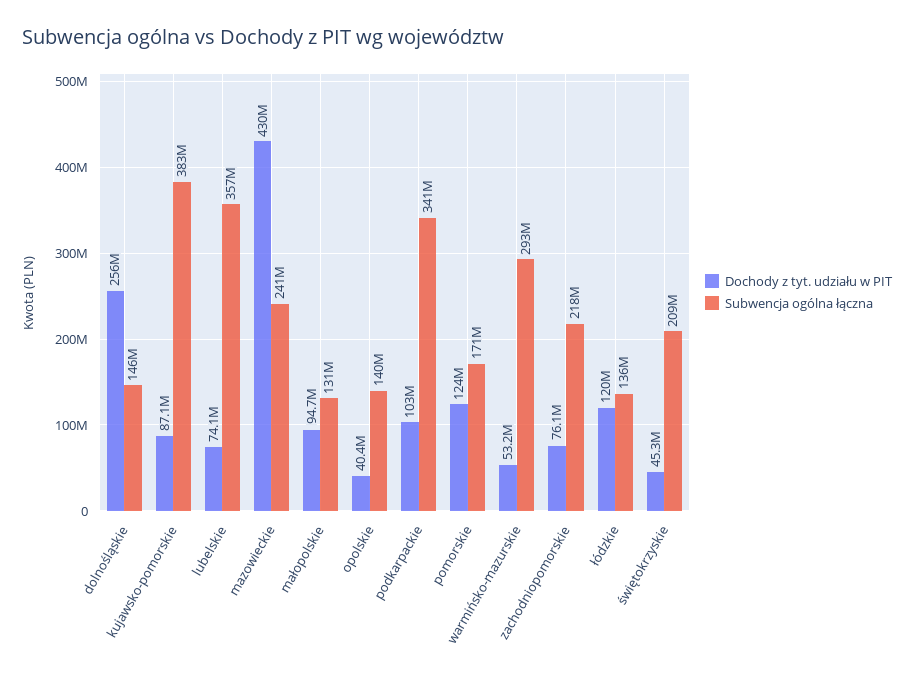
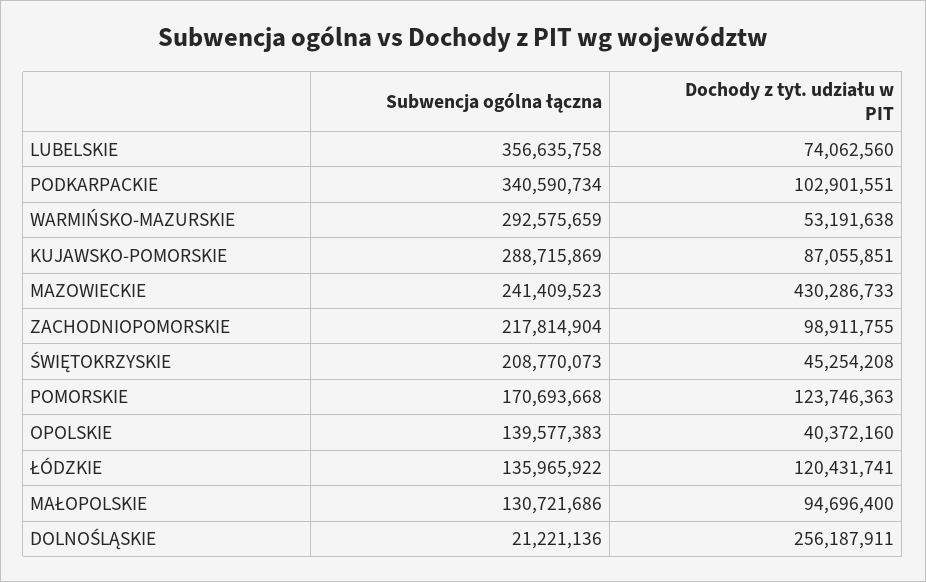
Subwencja ogólna łączna, dolnośląskie: 146000000 -> 21221136
Subwencja ogólna łączna, kujawsko-pomorskie: 383000000 -> 288715869
Dochody z tyt. udziału w PIT, zachodniopomorskie: 76100000 -> 98911755

